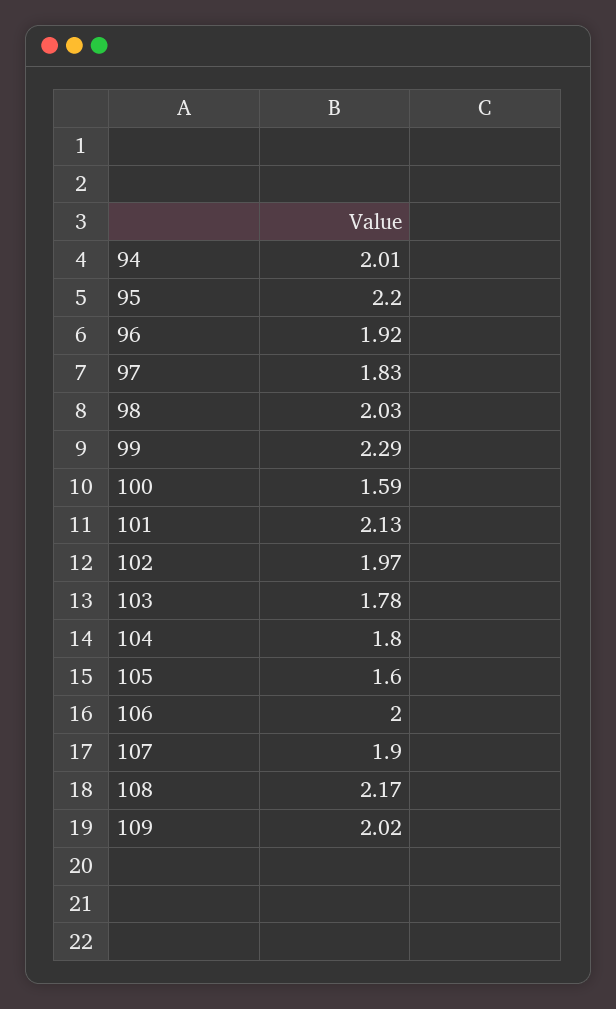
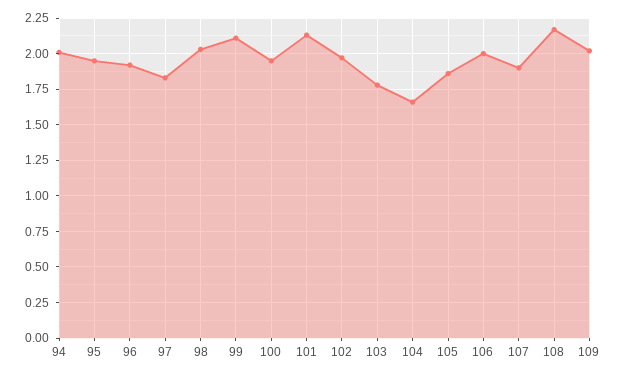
95: 2.2 -> 1.95
99: 2.29 -> 2.1
100: 1.59 -> 1.95
104: 1.8 -> 1.65
105: 1.6 -> 1.85

